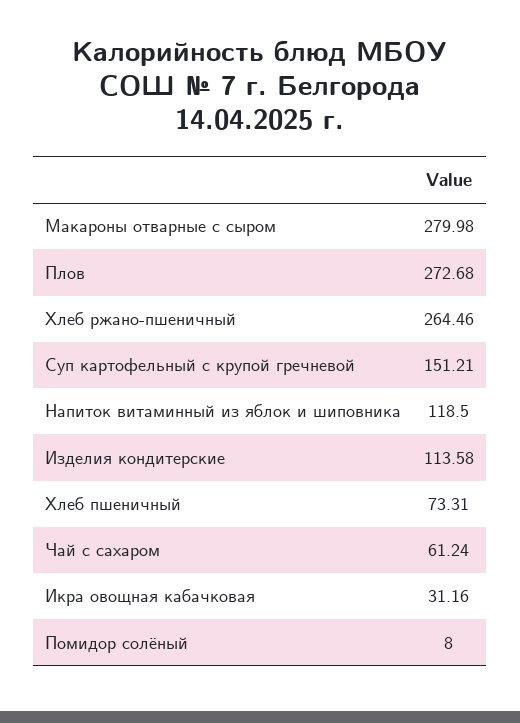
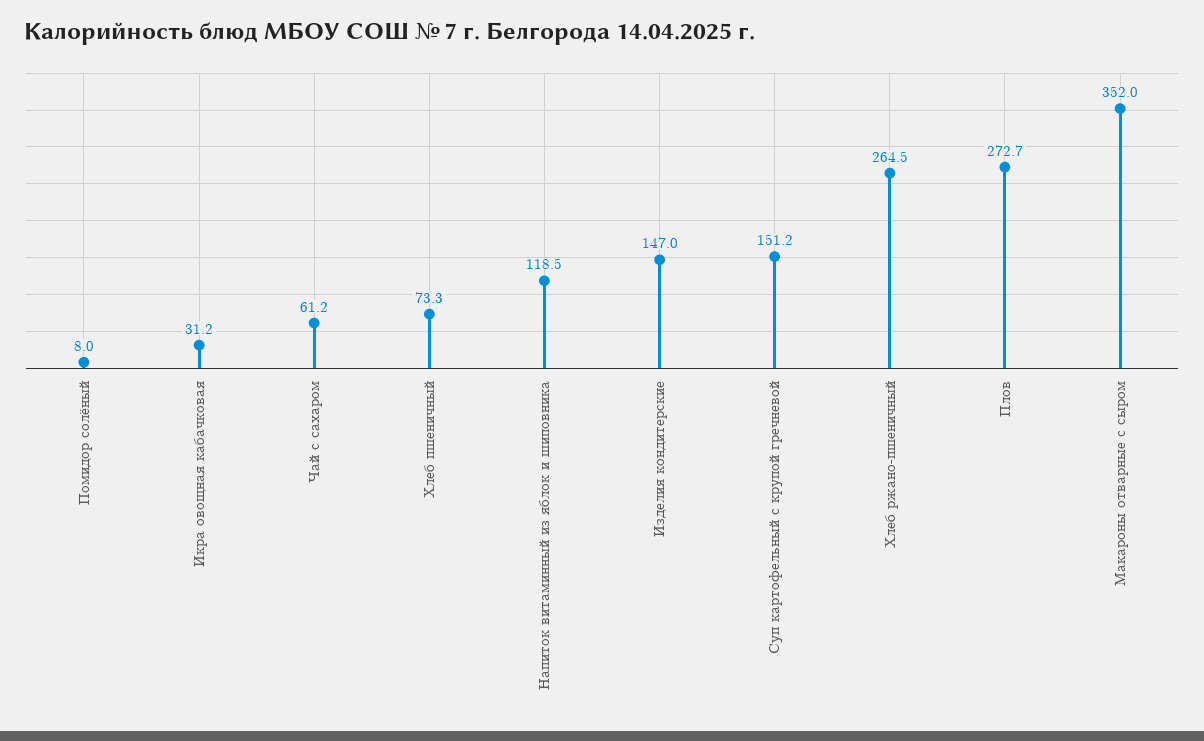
Макароны отварные с сыром: 279.98 -> 352
Изделия кондитерские: 113.58 -> 147

